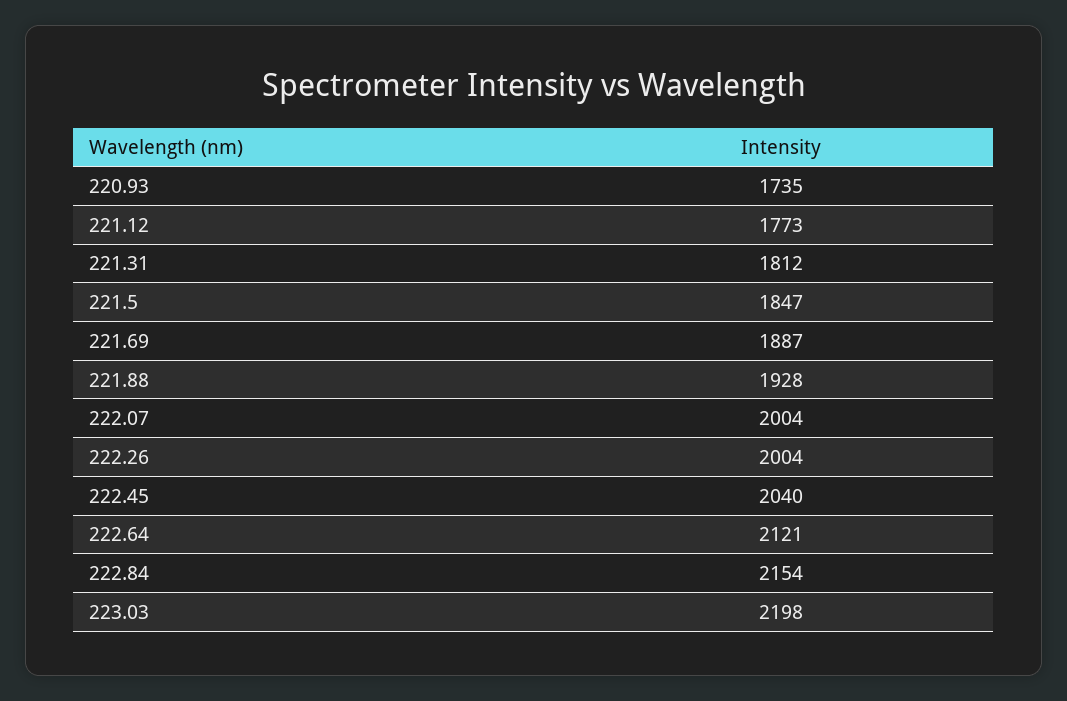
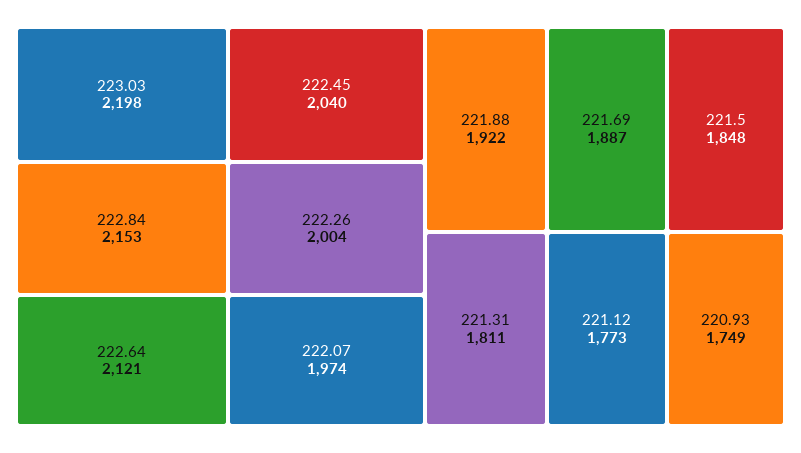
220.93: 1735 -> 1749
221.31: 1812 -> 1811
221.5: 1847 -> 1848
221.88: 1928 -> 1922
222.07: 2004 -> 1974
222.84: 2154 -> 2153

